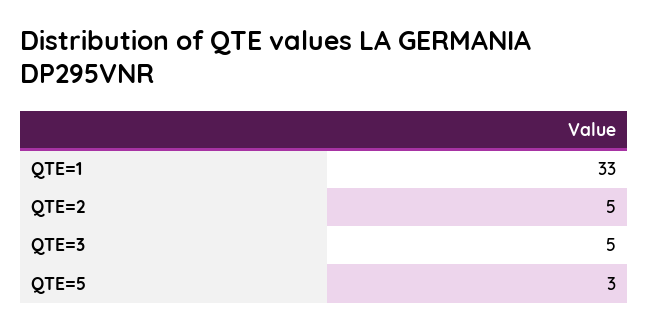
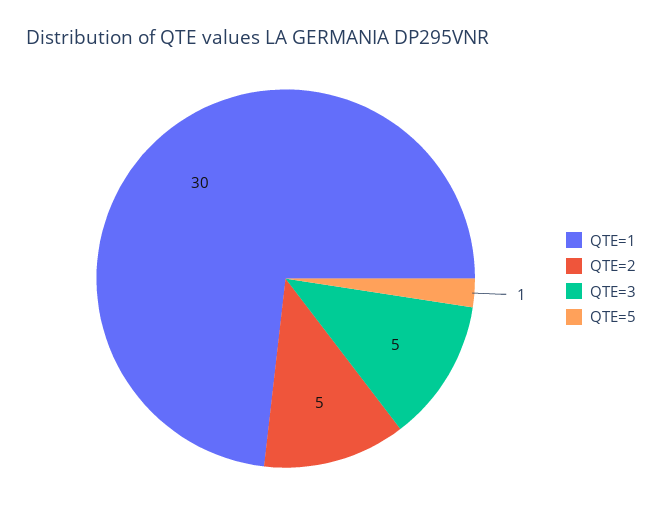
QTE=1: 33 -> 30
QTE=5: 3 -> 1

